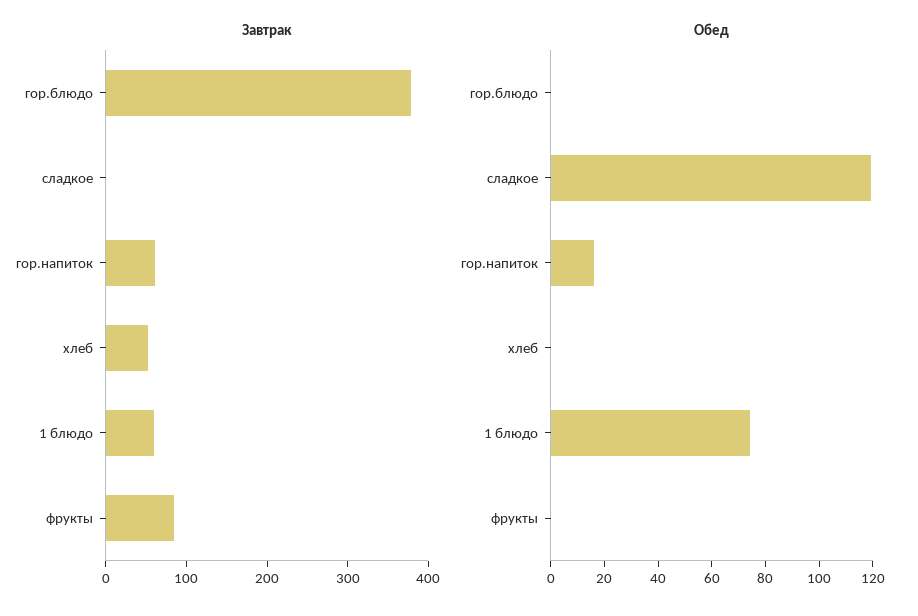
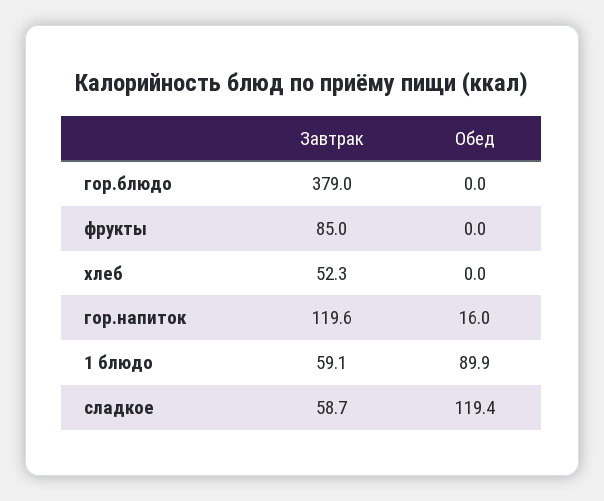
Завтрак, сладкое: 0 -> 58.7
Завтрак, гор.напиток: 60 -> 119.6
Обед, 1 блюдо: 75 -> 89.9

